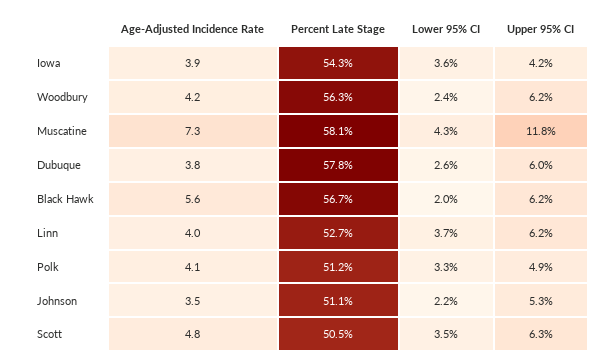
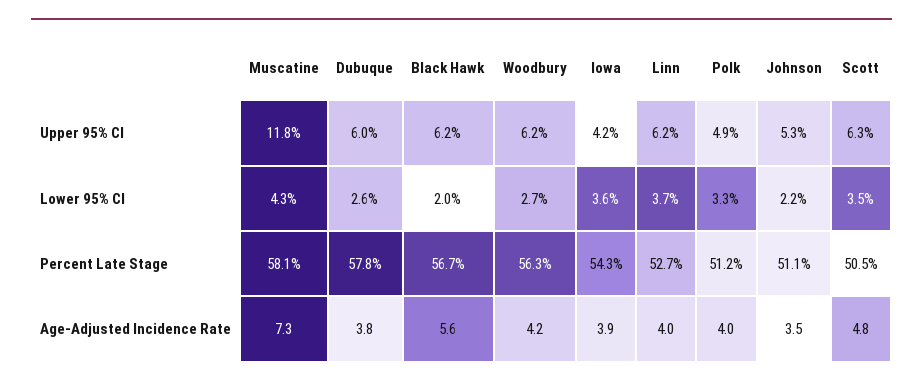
Lower 95% CI, Woodbury: 2.4 -> 2.7
Age-Adjusted Incidence Rate, Polk: 4.1 -> 4

